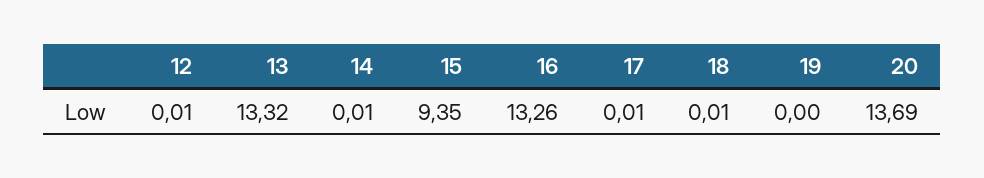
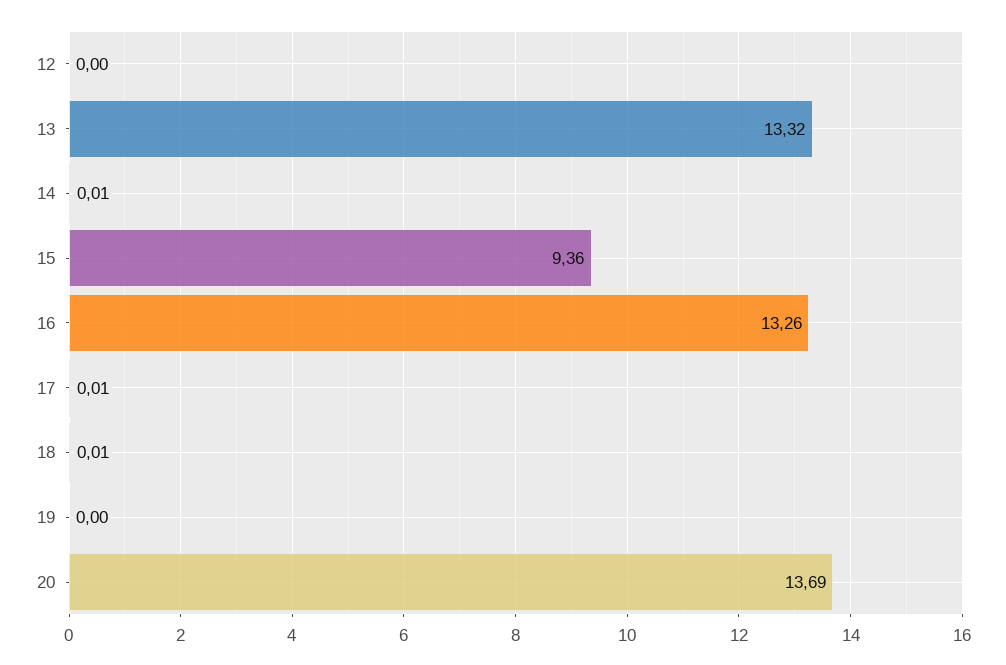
12: 0.01 -> 0
15: 9.35 -> 9.36

